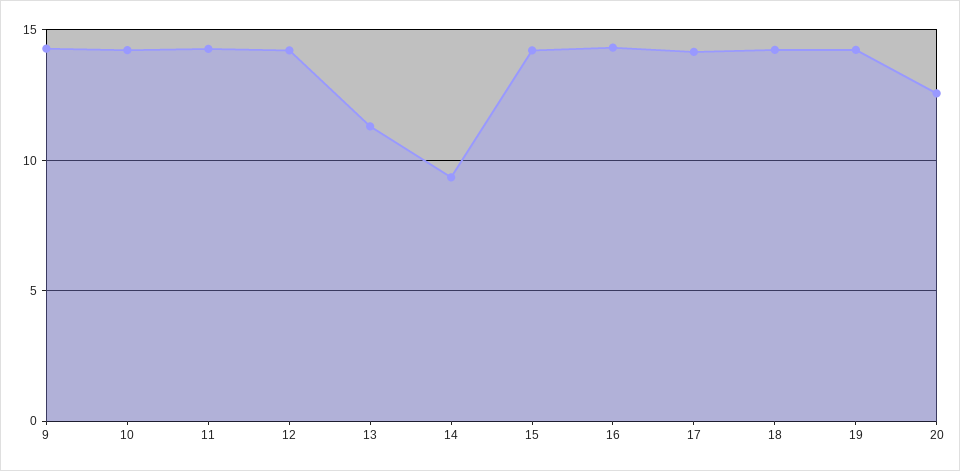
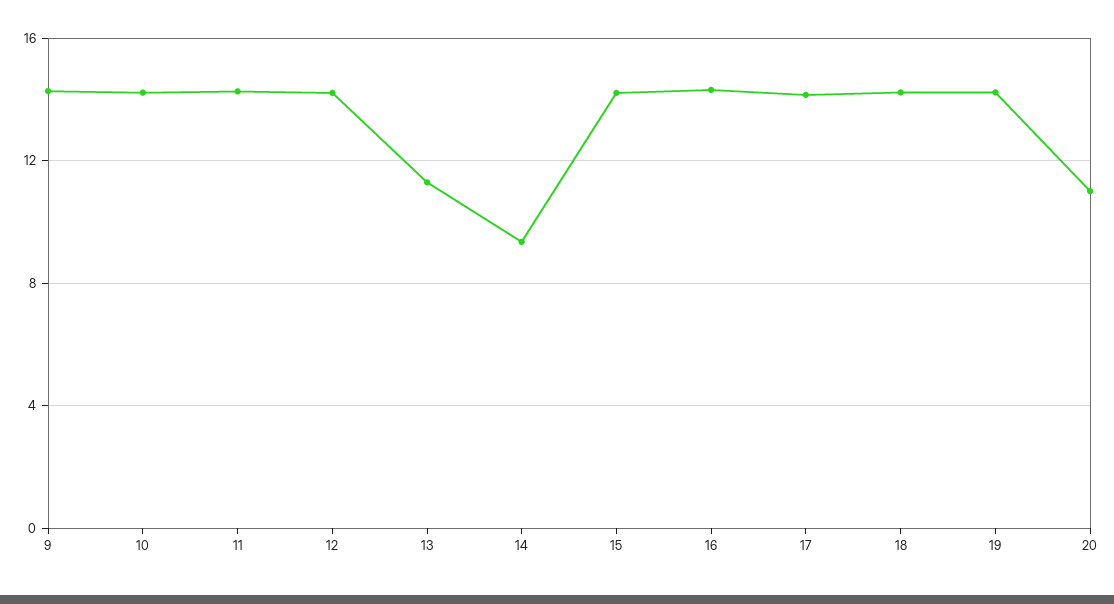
20: 12.5 -> 11

